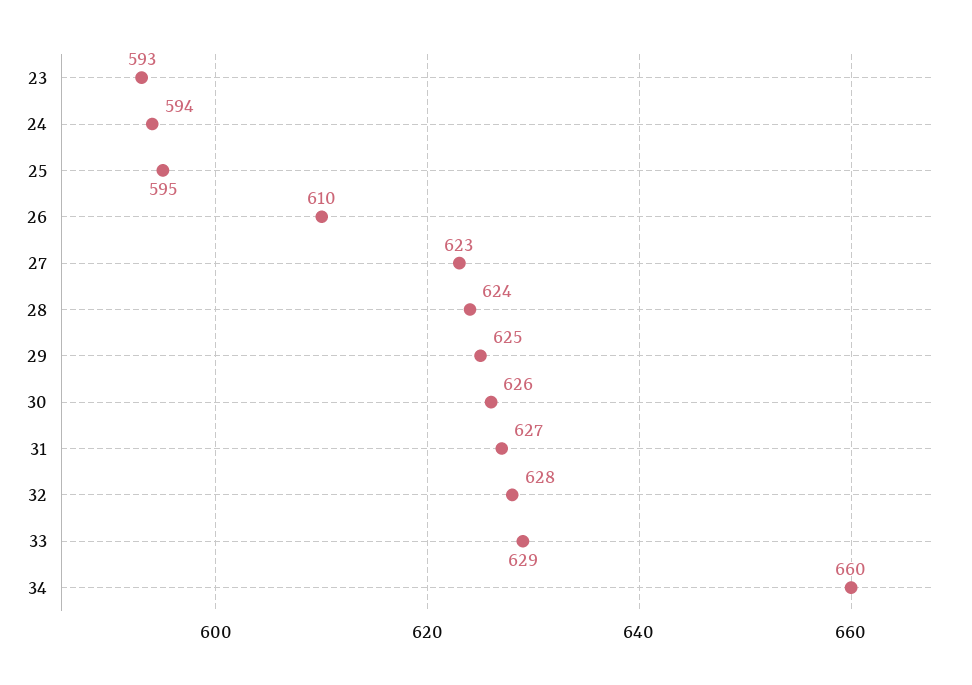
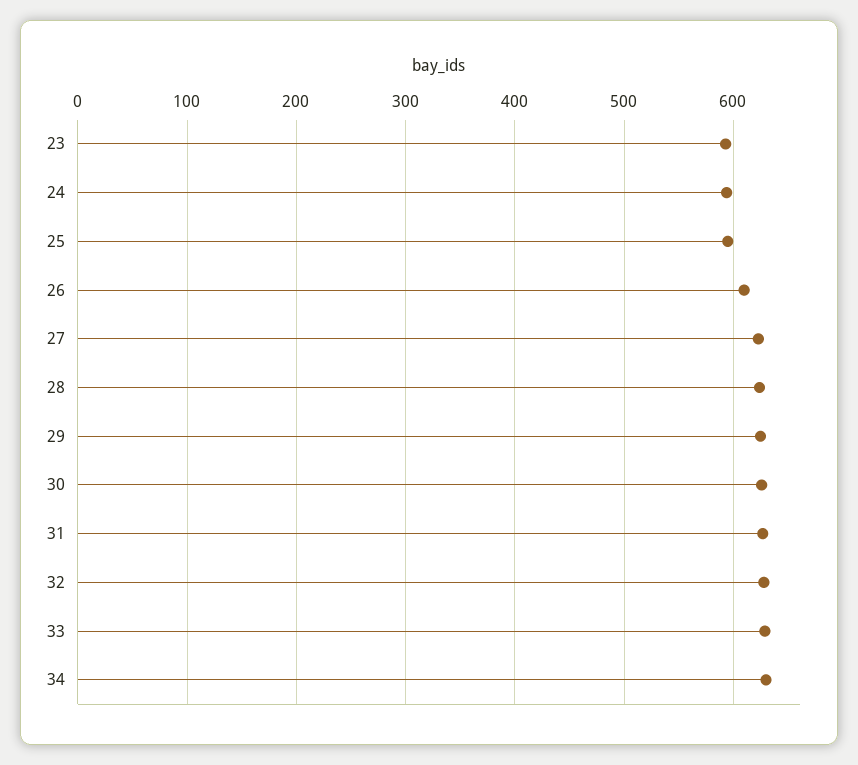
34: 660 -> 630

